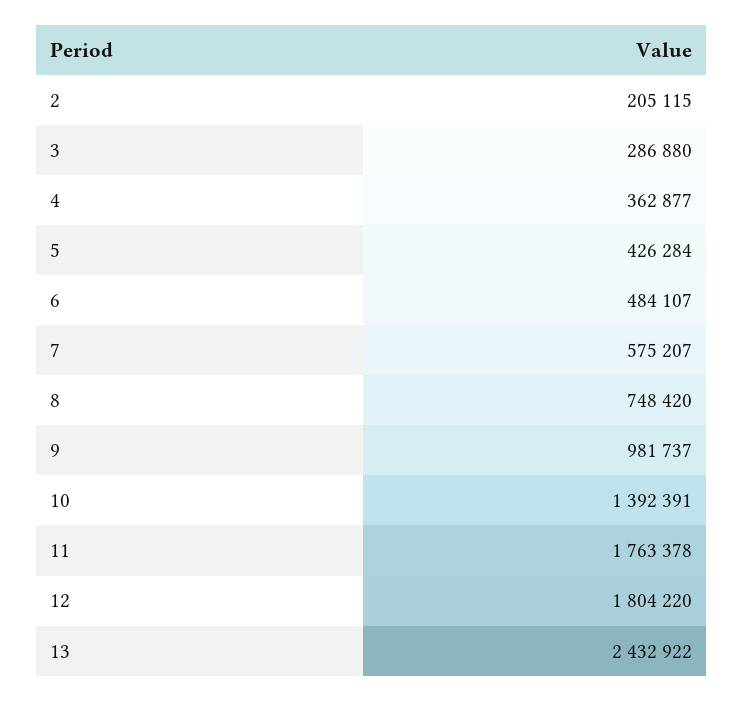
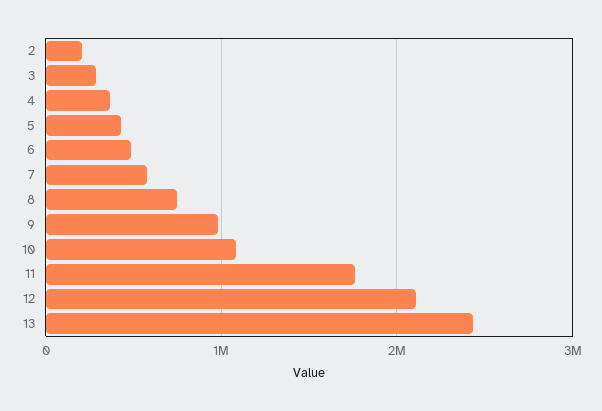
10: 1392391 -> 1100000
12: 1804220 -> 2100000

